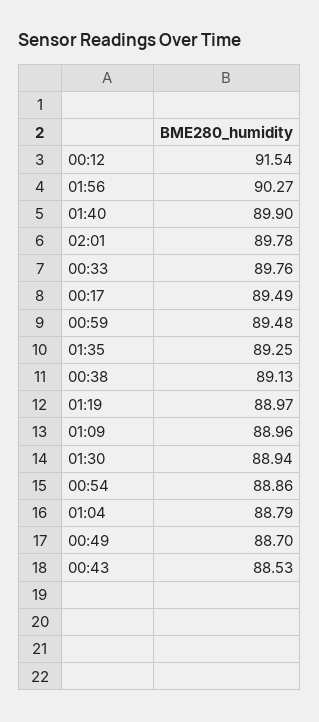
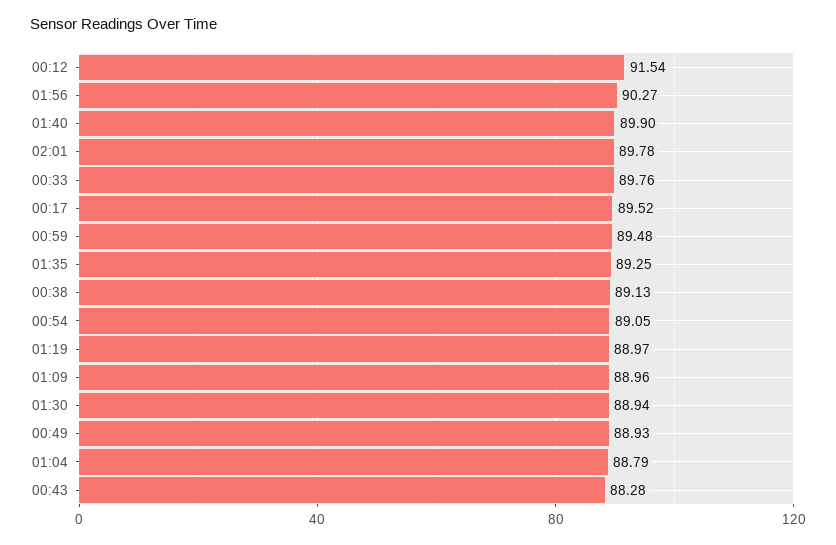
00:17: 89.49 -> 89.52
00:54: 88.86 -> 89.05
00:49: 88.7 -> 88.93
00:43: 88.53 -> 88.28

